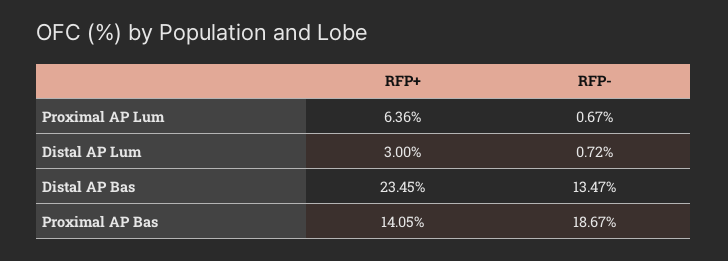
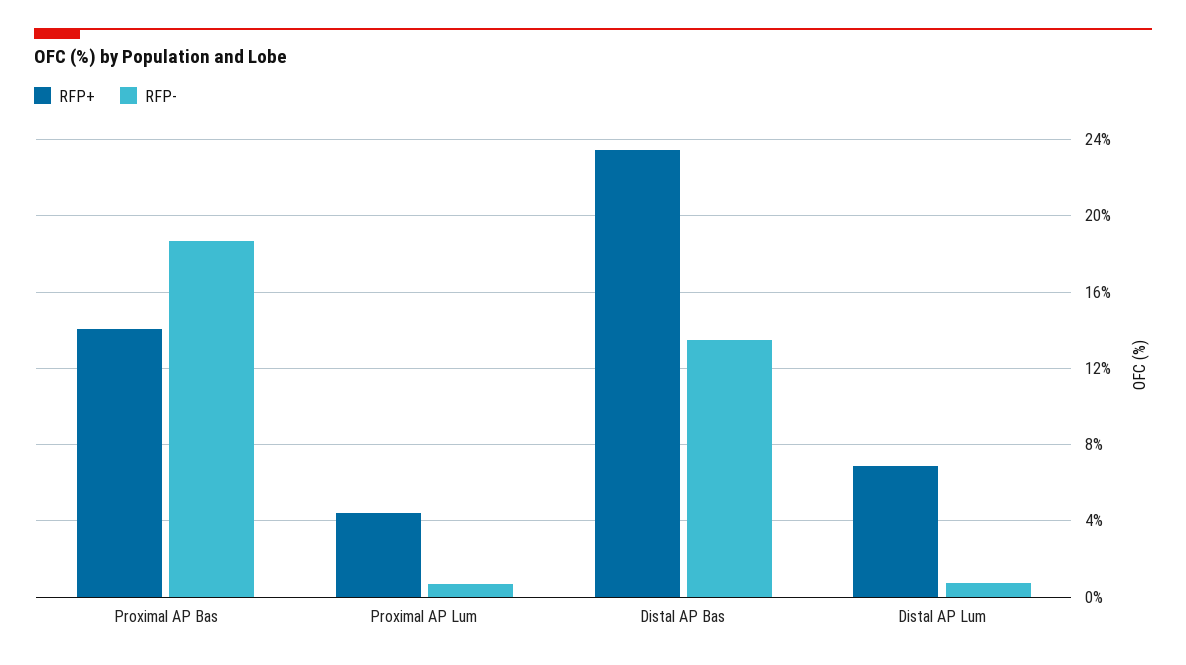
RFP+, Proximal AP Lum: 6.36 -> 4.5
RFP+, Distal AP Lum: 3 -> 7

